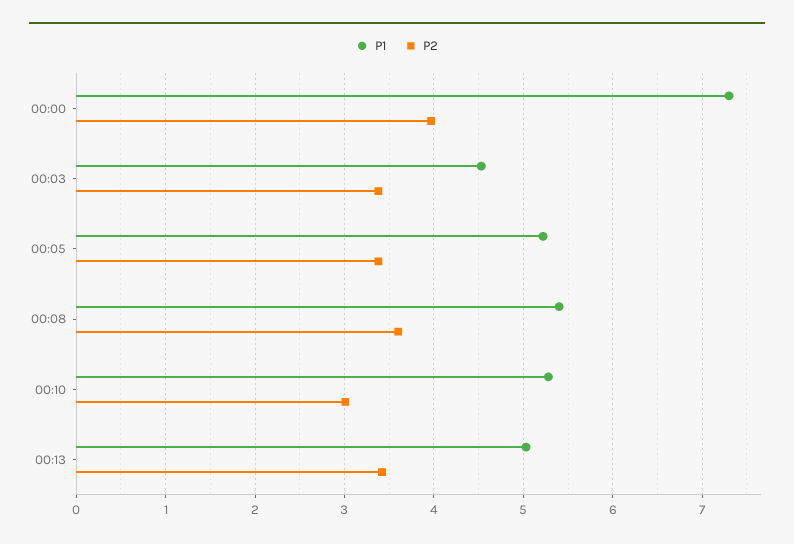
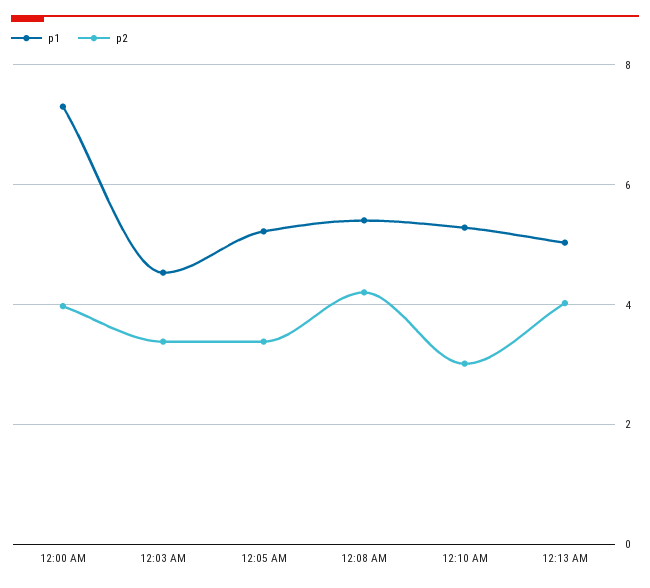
P2, 00:08: 3.6 -> 4.2
P2, 00:13: 3.4 -> 4

